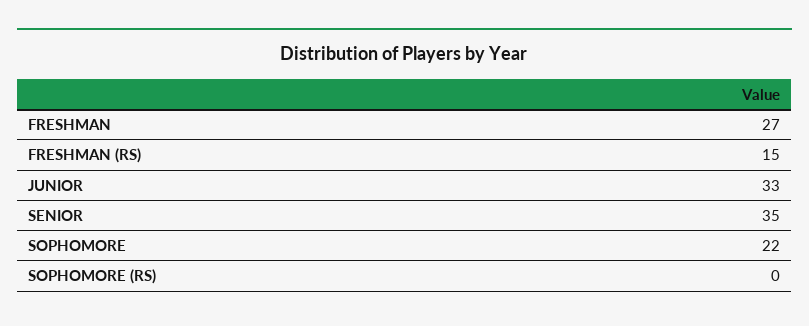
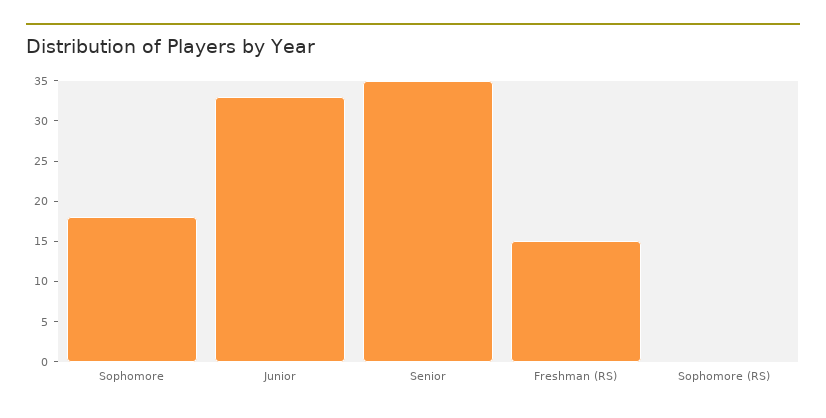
FRESHMAN: 27 -> none
SOPHOMORE: 22 -> 18

